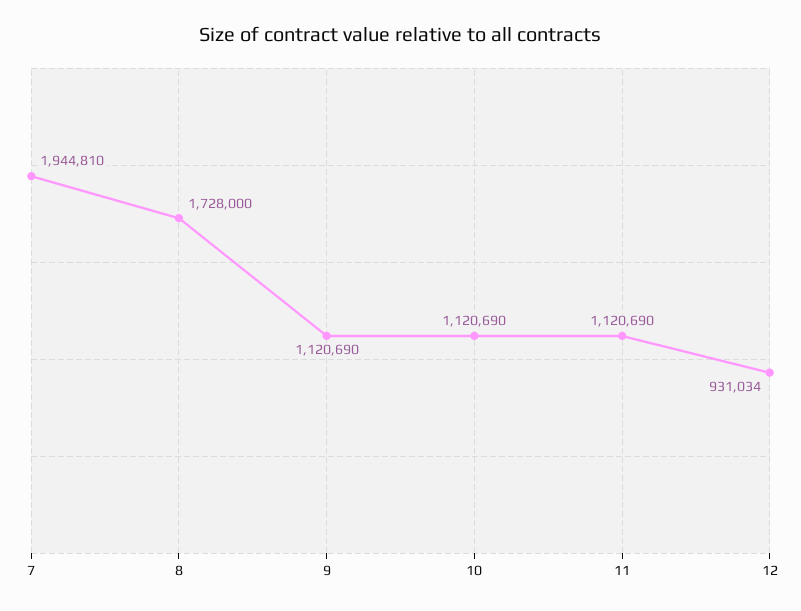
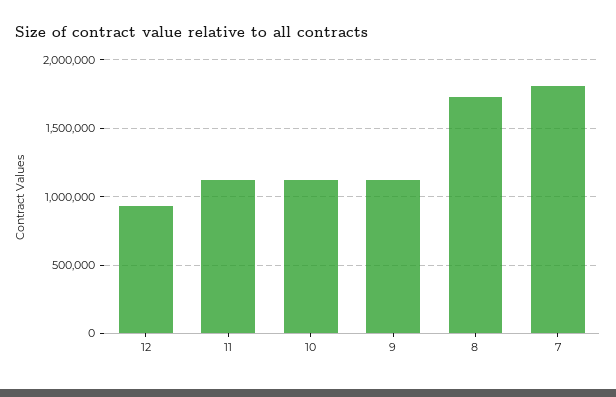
7: 1944810 -> 1800000

